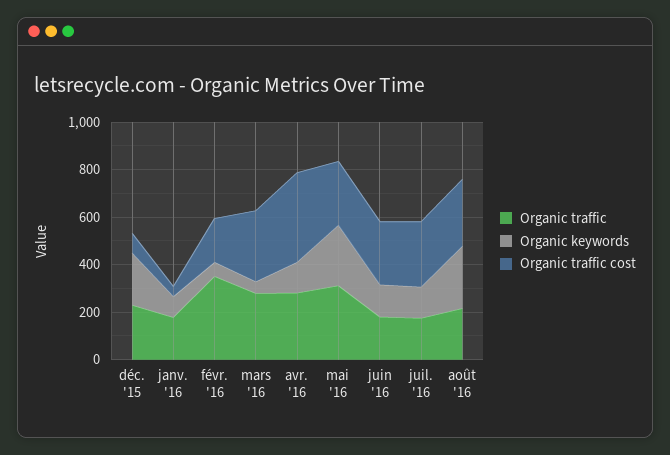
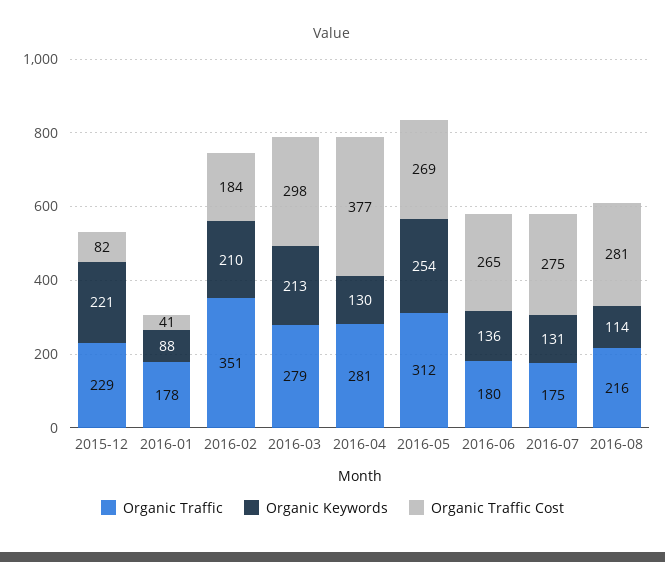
Organic keywords, févr. '16: 50 -> 210
Organic keywords, mars '16: 50 -> 213
Organic keywords, août '16: 250 -> 114

